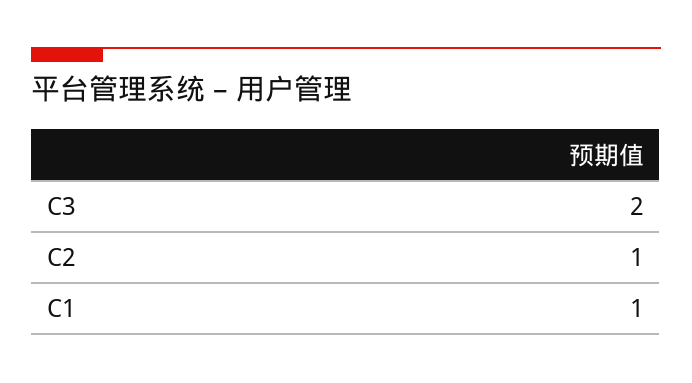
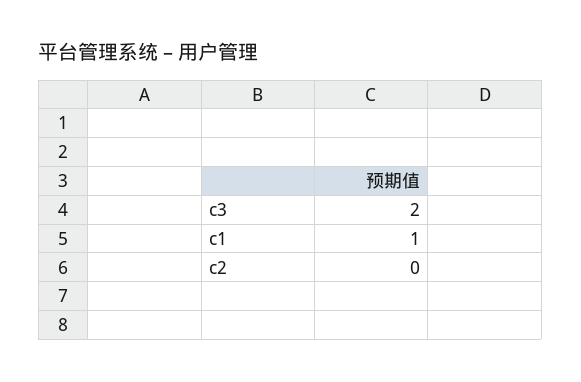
C2: 1 -> 0

